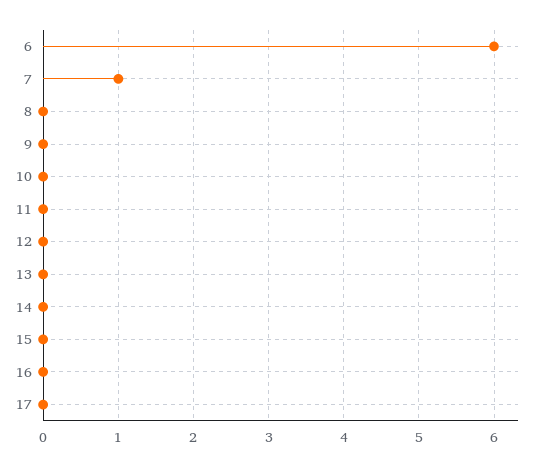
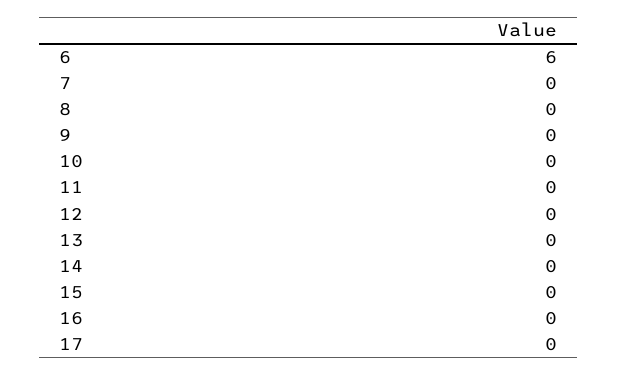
7: 1 -> 0

